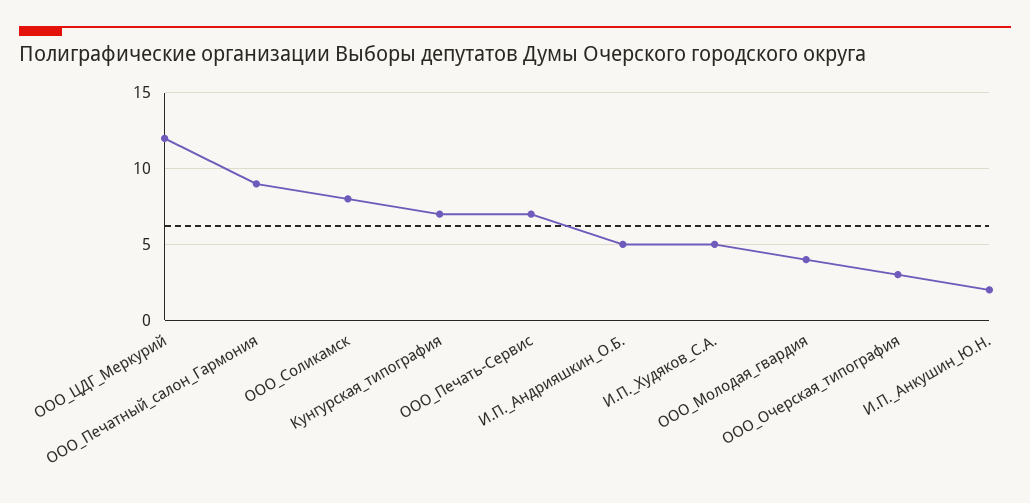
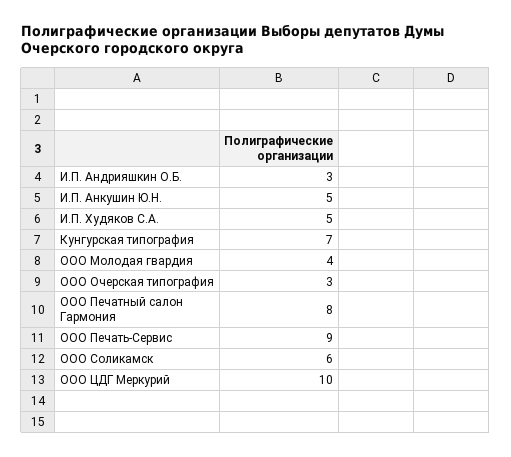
ООО_ЦДГ_Меркурий: 12 -> 10
ООО_Печатный_салон_Гармония: 9 -> 8
ООО_Соликамск: 8 -> 6
ООО_Печать-Сервис: 7 -> 9
И.П._Андрияшкин_О.Б.: 5 -> 3
И.П._Анкушин_Ю.Н.: 2 -> 5

